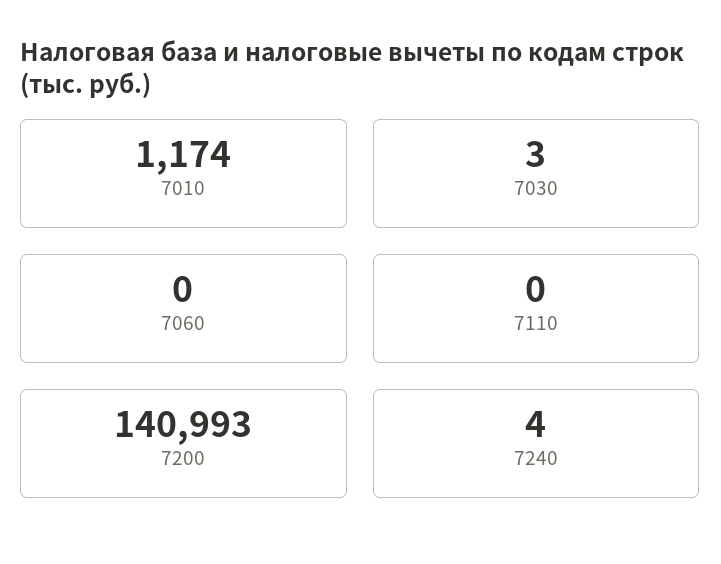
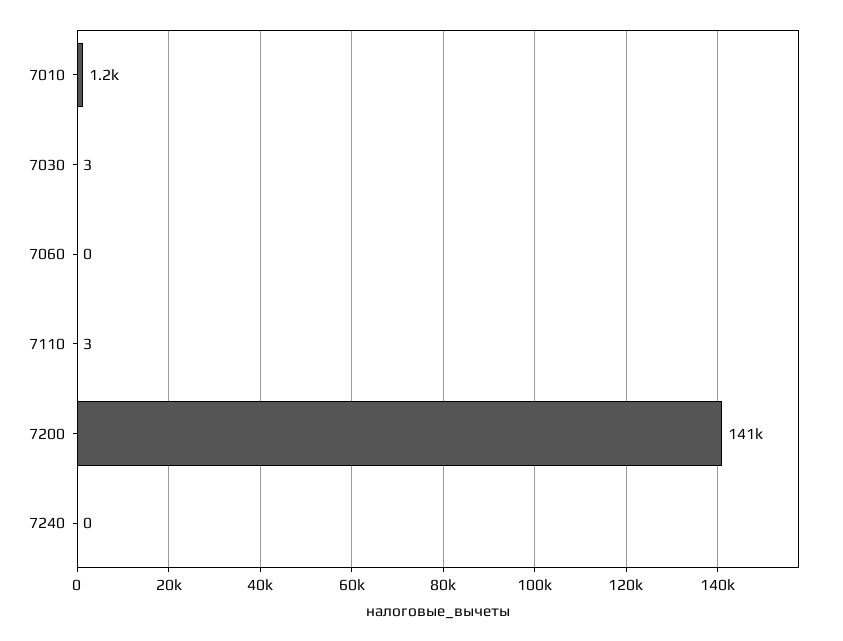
7110: 0 -> 3
7240: 4 -> 0

